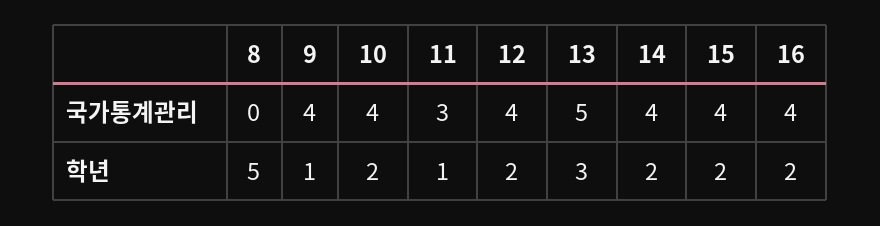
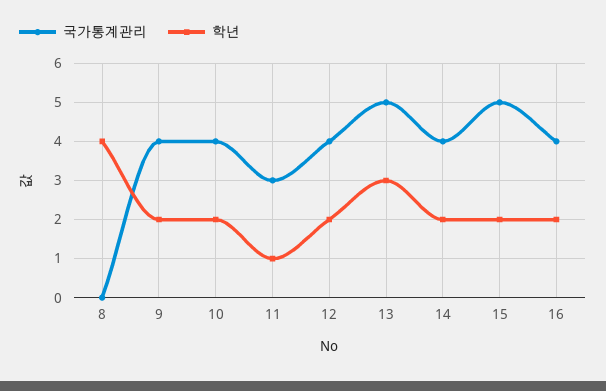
국가통계관리, 15: 4 -> 5
학년, 8: 5 -> 4
학년, 9: 1 -> 2

